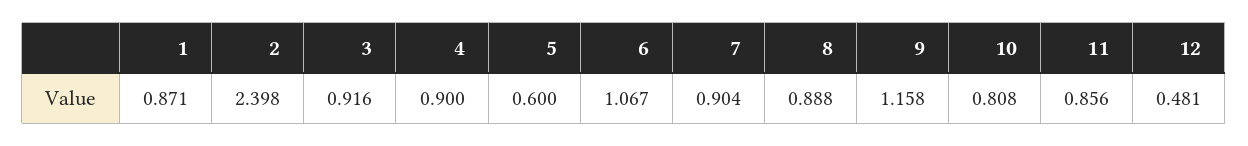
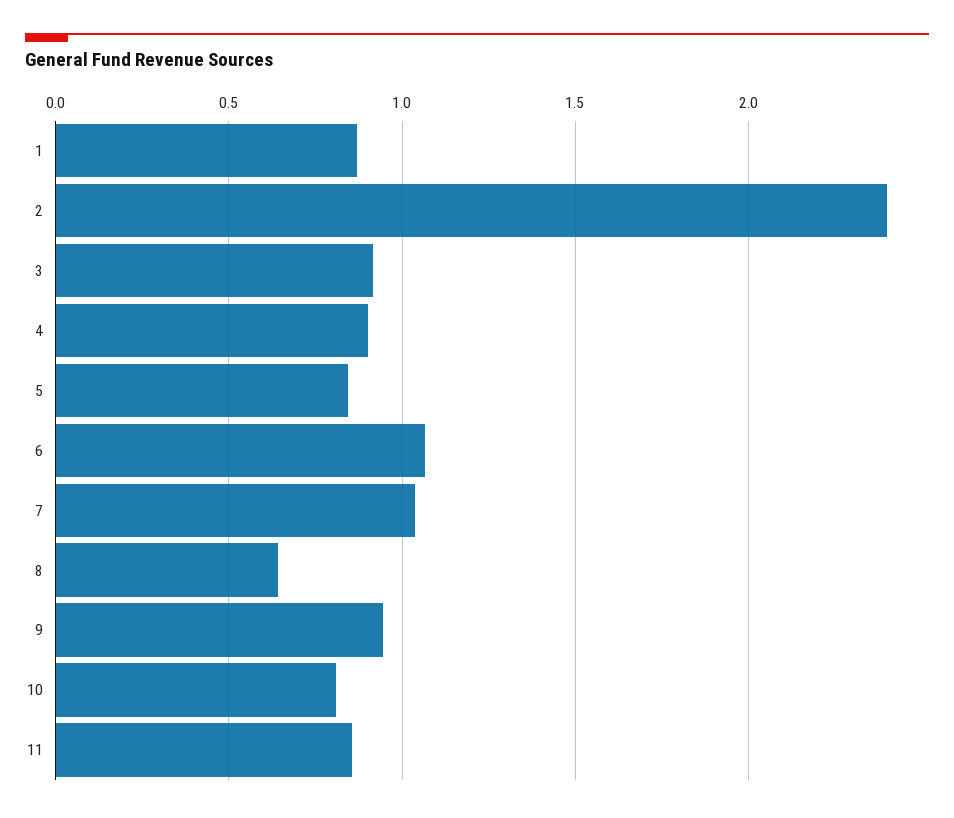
5: 0.6 -> 0.85
7: 0.904 -> 1.05
8: 0.888 -> 0.65
9: 1.158 -> 0.95
12: 0.481 -> none

